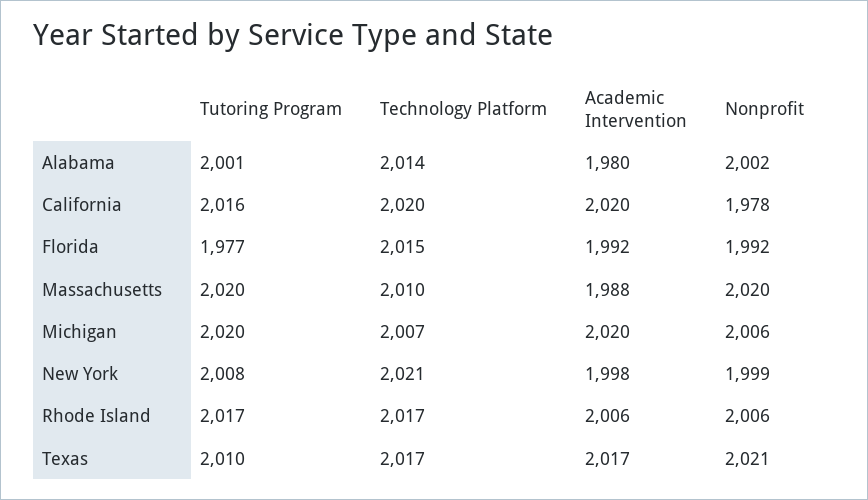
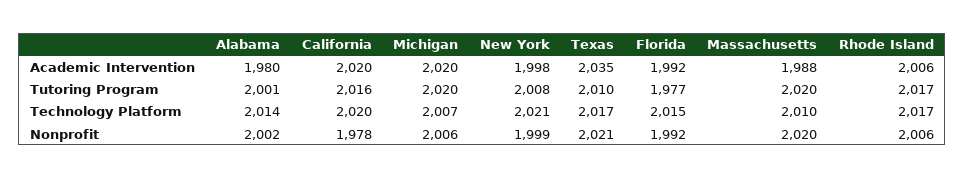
Academic Intervention, Texas: 2017 -> 2035

